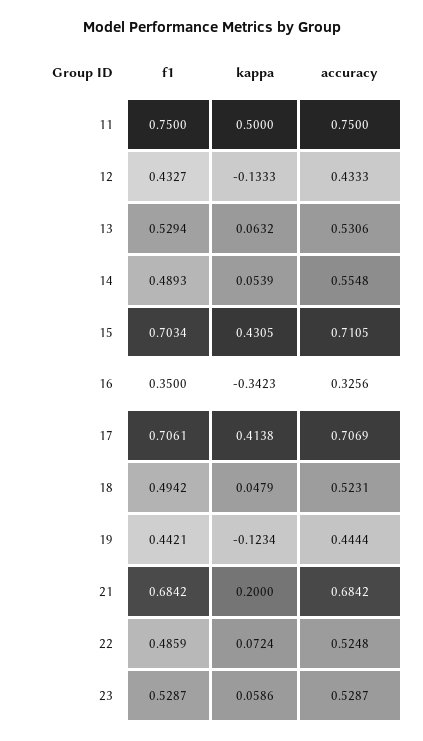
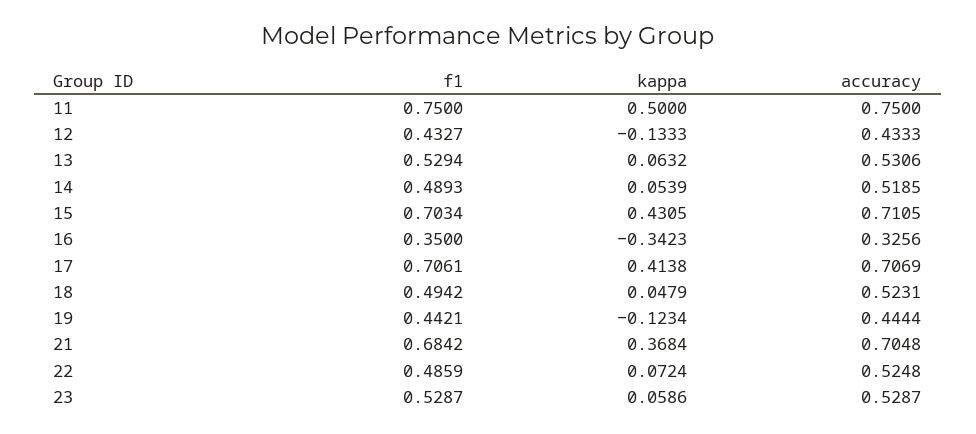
accuracy, 14: 0.5548 -> 0.5185
kappa, 21: 0.2 -> 0.3684
accuracy, 21: 0.6842 -> 0.7048

